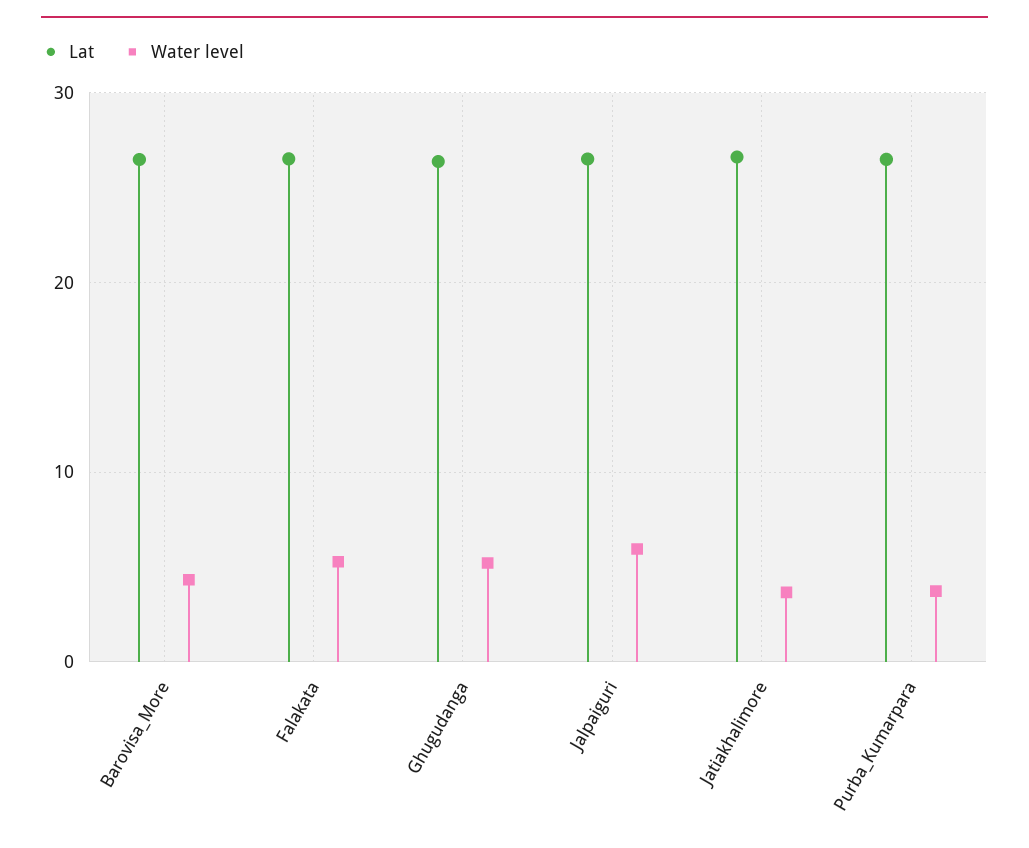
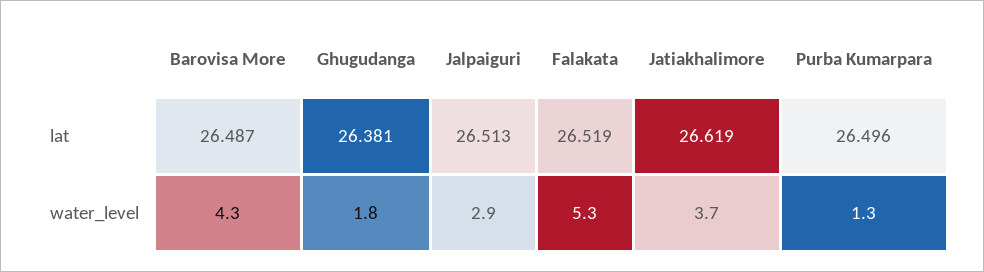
Water level, Ghugudanga: 5 -> 1.8
Water level, Jalpaiguri: 6 -> 2.9
Water level, Purba_Kumarpara: 4 -> 1.3

